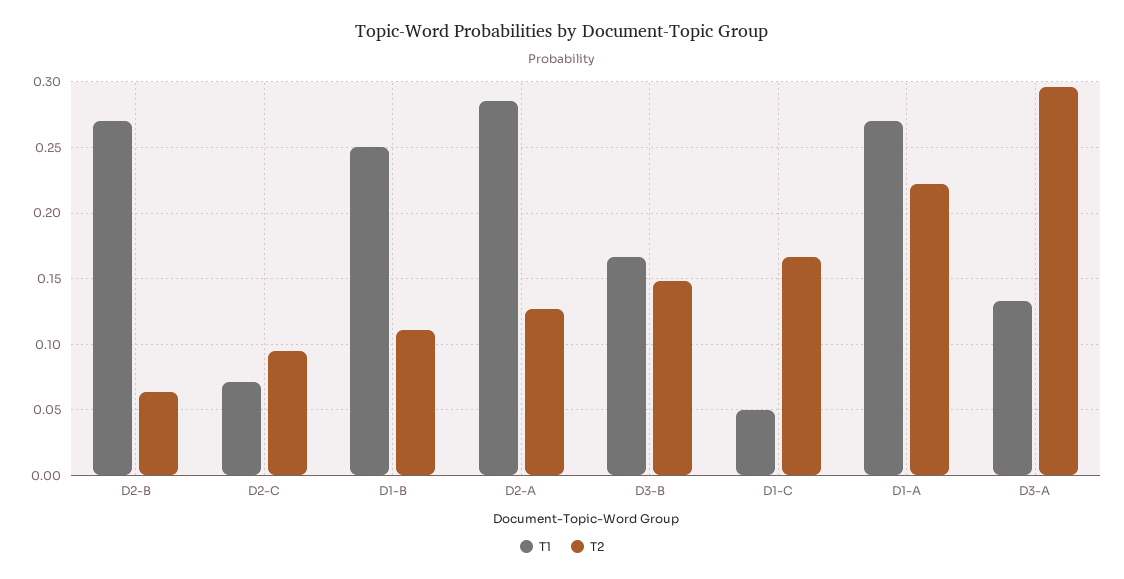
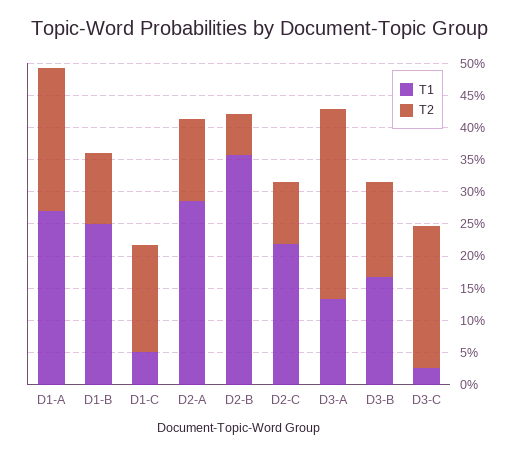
T1, D2-B: 0.27 -> 0.35
T1, D2-C: 0.07 -> 0.225
T1, D3-C: none -> 0.025
T2, D3-C: none -> 0.225

